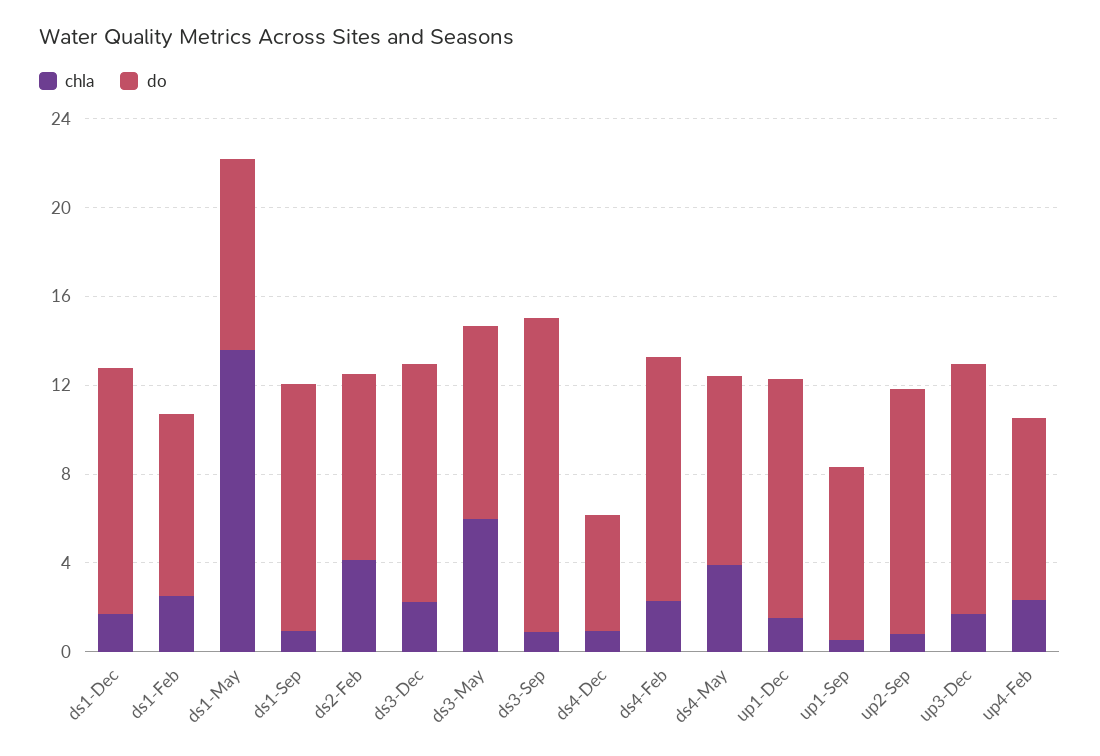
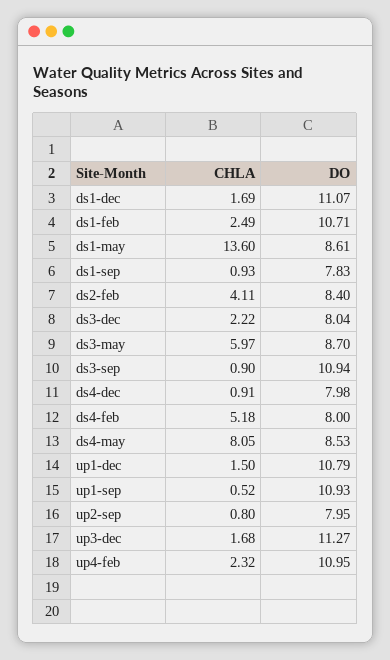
do, ds1-Feb: 8 -> 10.71
do, ds1-Sep: 11 -> 7.83
do, ds3-Dec: 11 -> 8.04
do, ds3-Sep: 14 -> 10.94
do, ds4-Dec: 5 -> 7.98
chla, ds4-Feb: 2 -> 5.18
do, ds4-Feb: 11 -> 8
chla, ds4-May: 4 -> 8.05
do, up1-Sep: 8 -> 10.93
do, up2-Sep: 11 -> 7.95
do, up4-Feb: 8 -> 10.95

